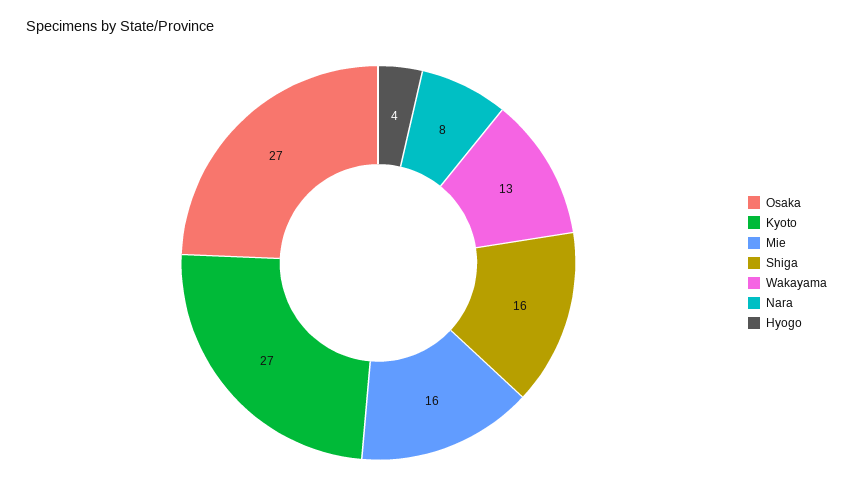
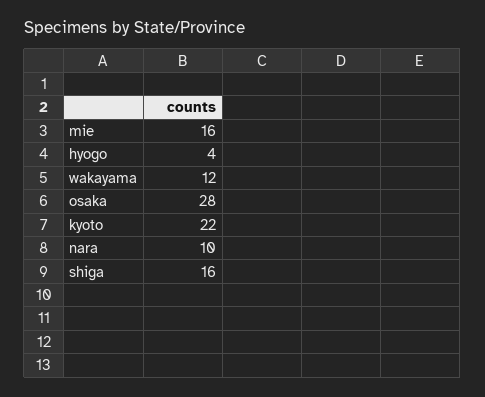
Osaka: 27 -> 28
Kyoto: 27 -> 22
Wakayama: 13 -> 12
Nara: 8 -> 10

